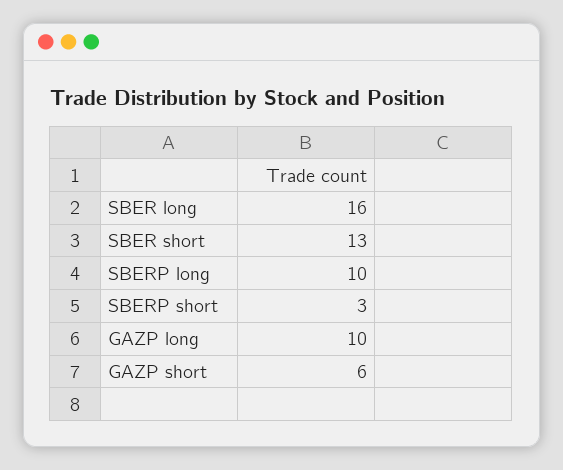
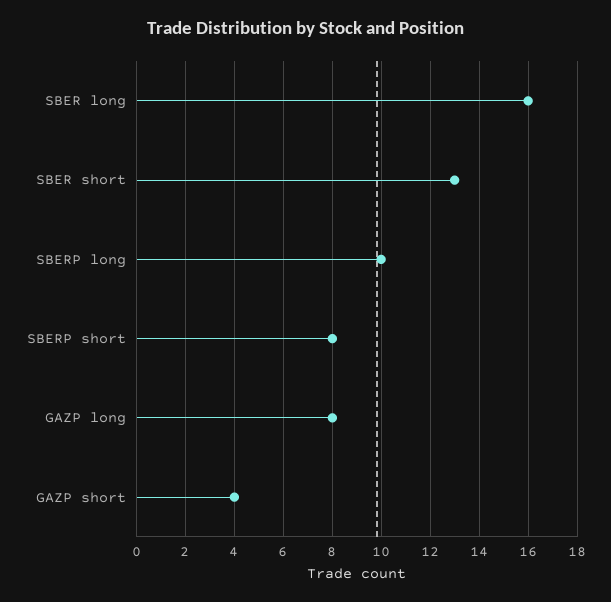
SBERP short: 3 -> 8
GAZP long: 10 -> 8
GAZP short: 6 -> 4

